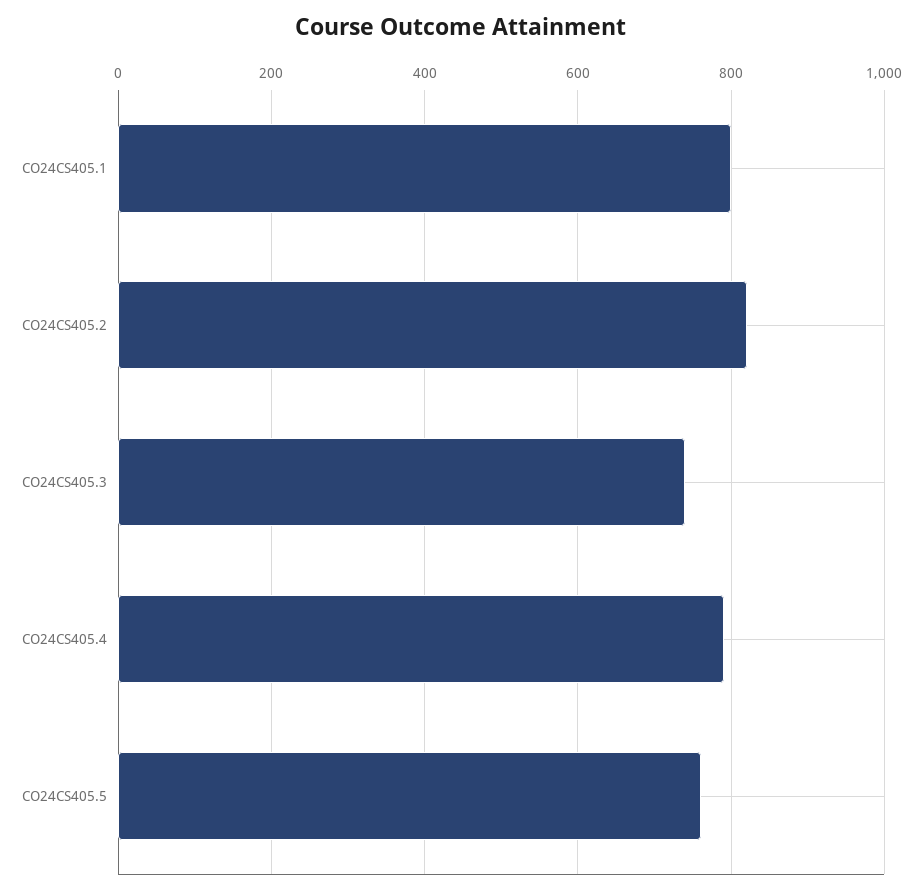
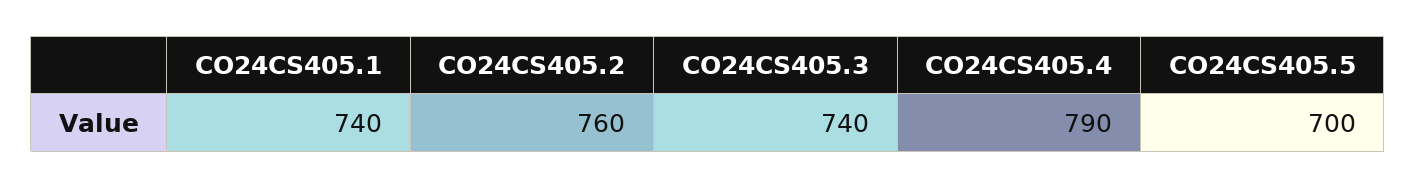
CO24CS405.1: 800 -> 740
CO24CS405.2: 820 -> 760
CO24CS405.5: 760 -> 700

